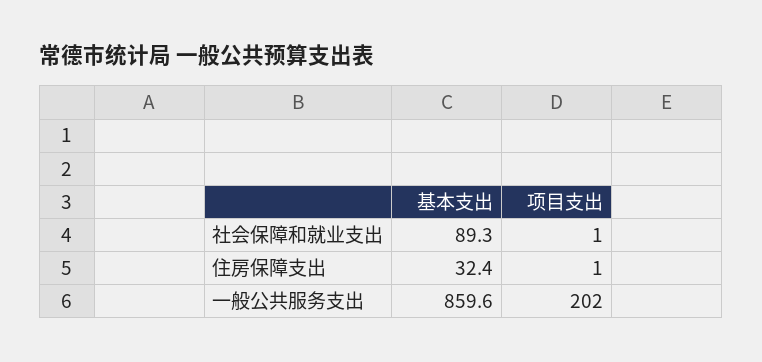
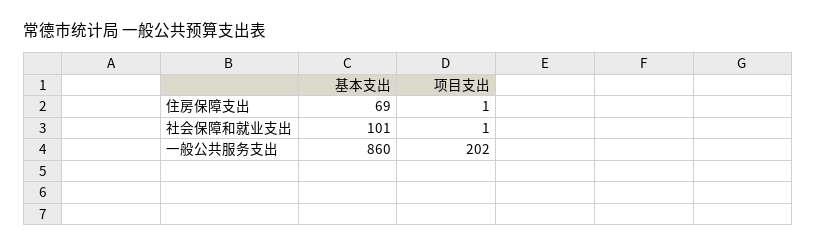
基本支出, 社会保障和就业支出: 89.3 -> 101
基本支出, 住房保障支出: 32.4 -> 69

